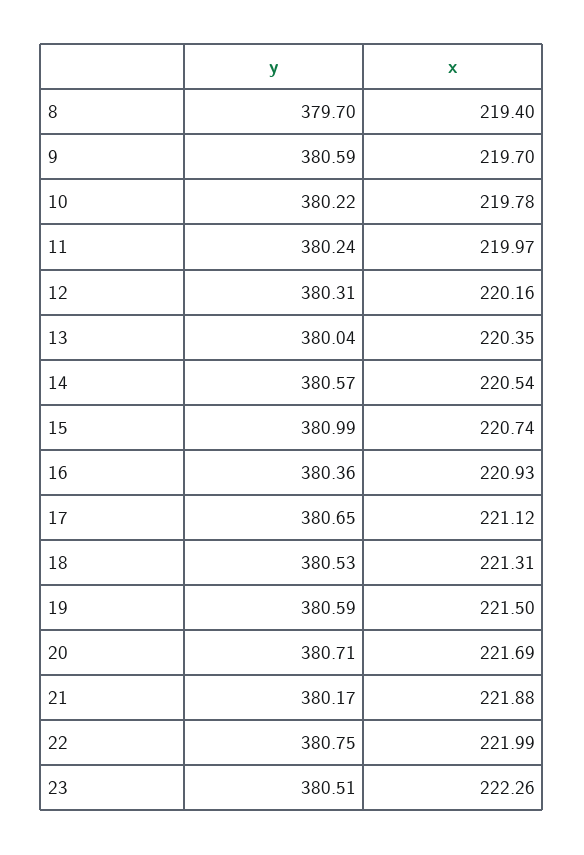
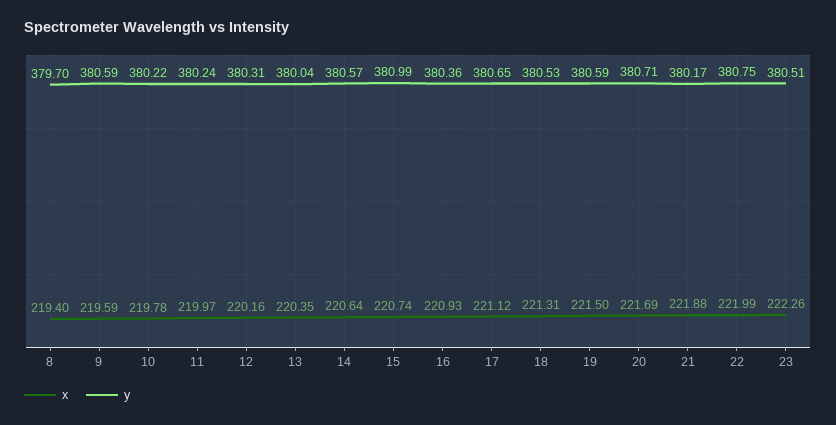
x, 9: 219.7 -> 219.59
x, 14: 220.54 -> 220.64

